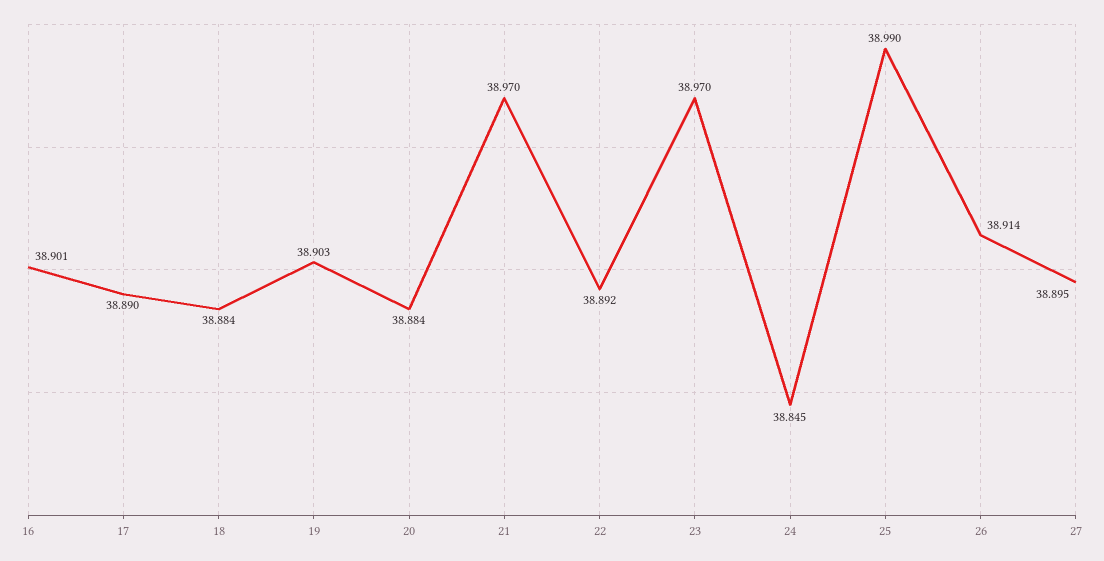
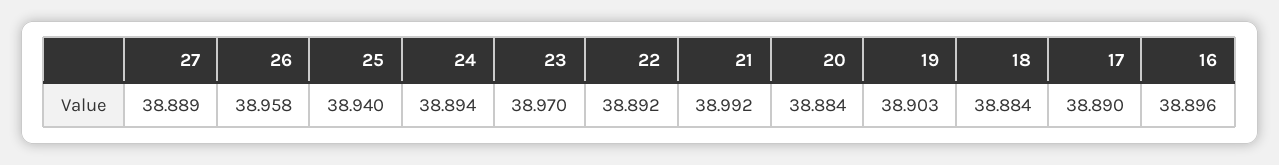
16: 38.901 -> 38.896
21: 38.97 -> 38.992
24: 38.845 -> 38.894
25: 38.99 -> 38.94
26: 38.914 -> 38.958
27: 38.895 -> 38.889

